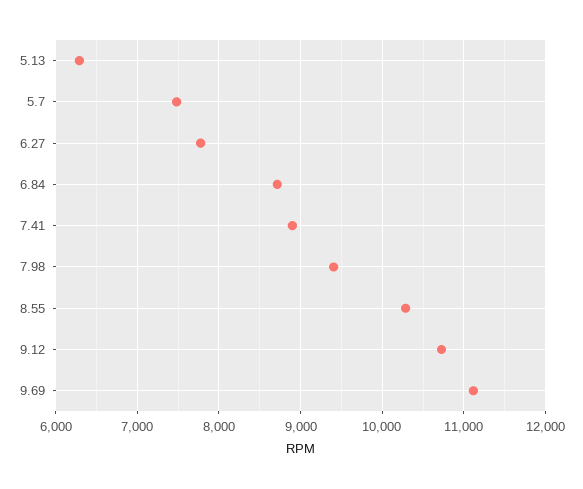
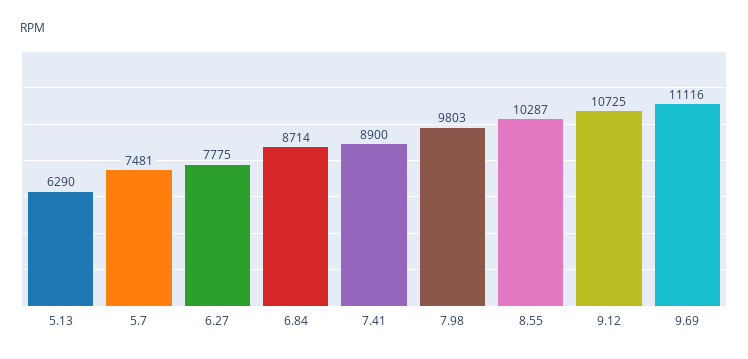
7.98: 9400 -> 9803

